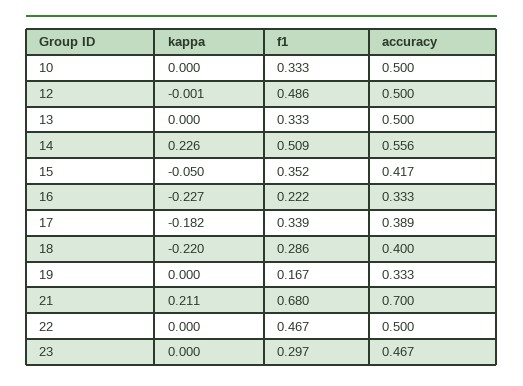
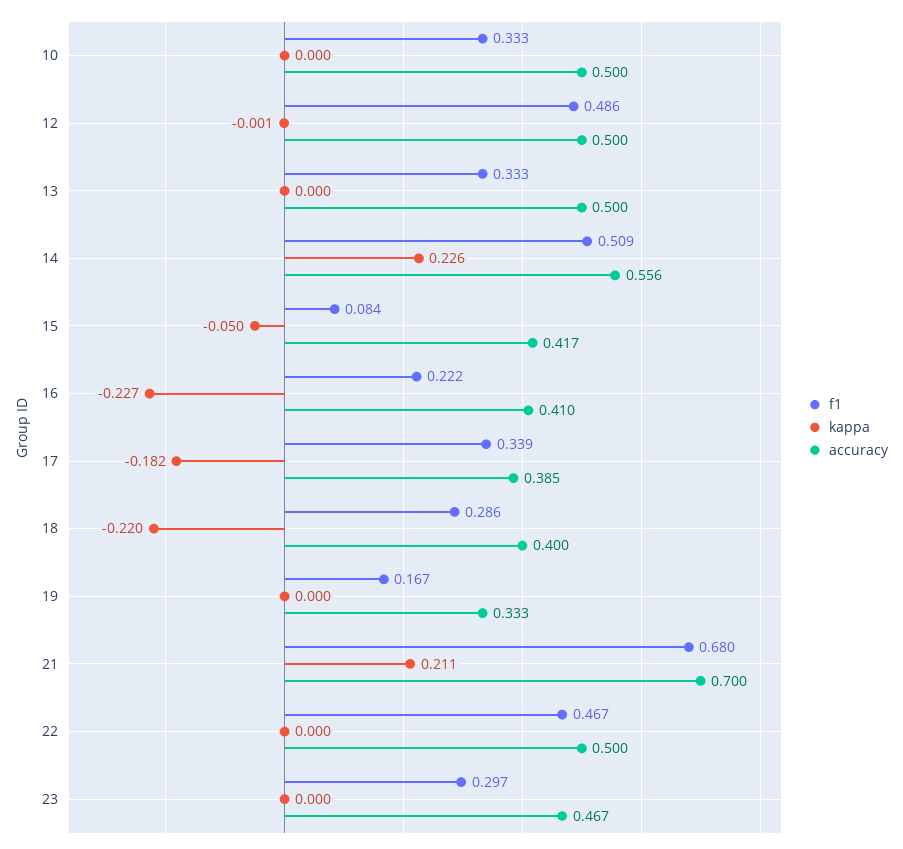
f1, 15: 0.352 -> 0.084
accuracy, 16: 0.333 -> 0.41
accuracy, 17: 0.389 -> 0.385

